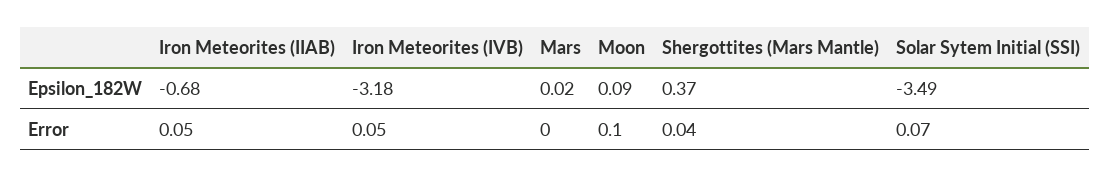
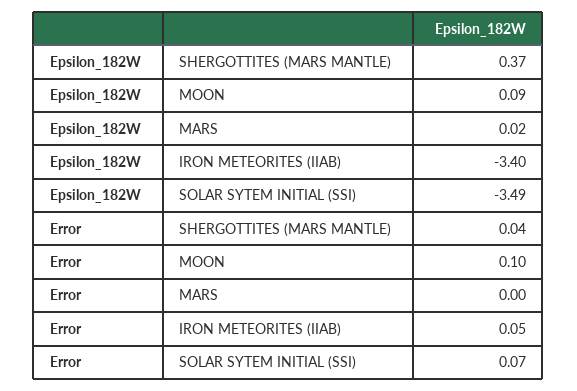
Iron Meteorites (IIAB), Epsilon_182W: -0.68 -> -3.4
Iron Meteorites (IVB), Epsilon_182W: -3.18 -> none
Iron Meteorites (IVB), Error: 0.05 -> none

